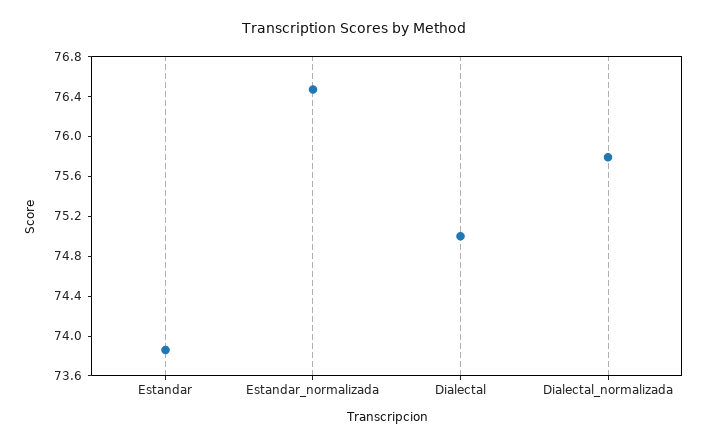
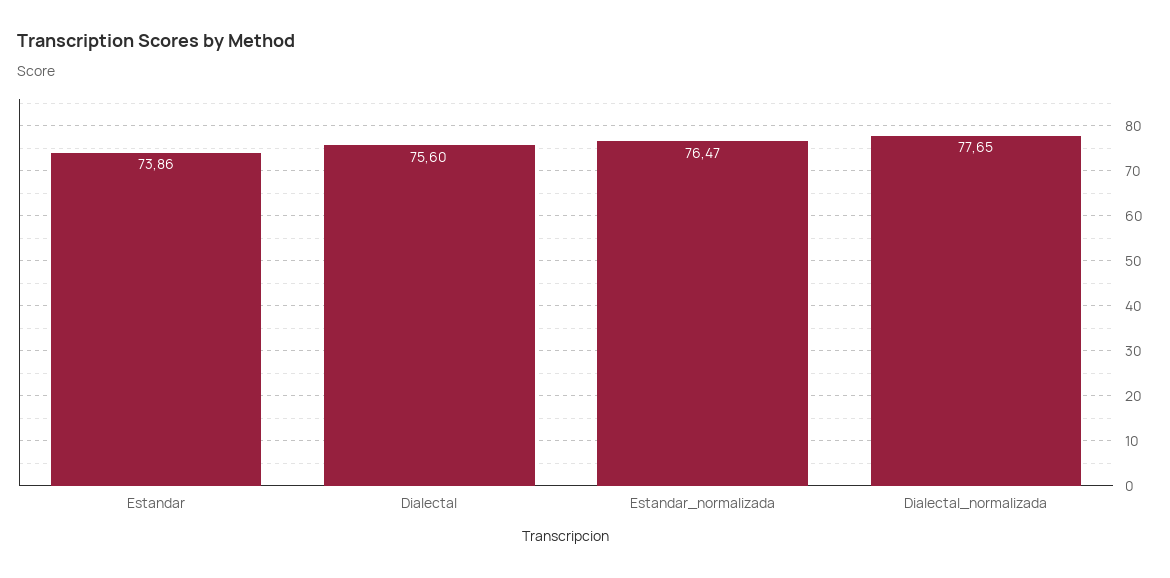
Dialectal: 75 -> 75.6
Dialectal_normalizada: 75.8 -> 77.65

